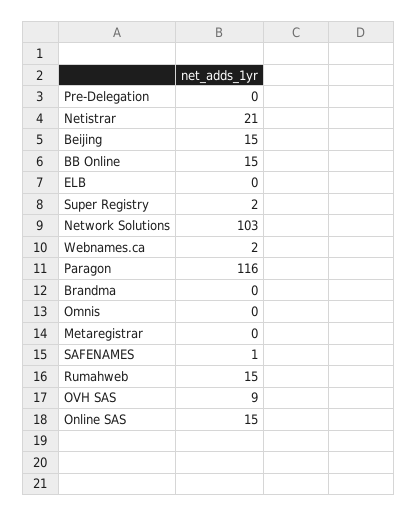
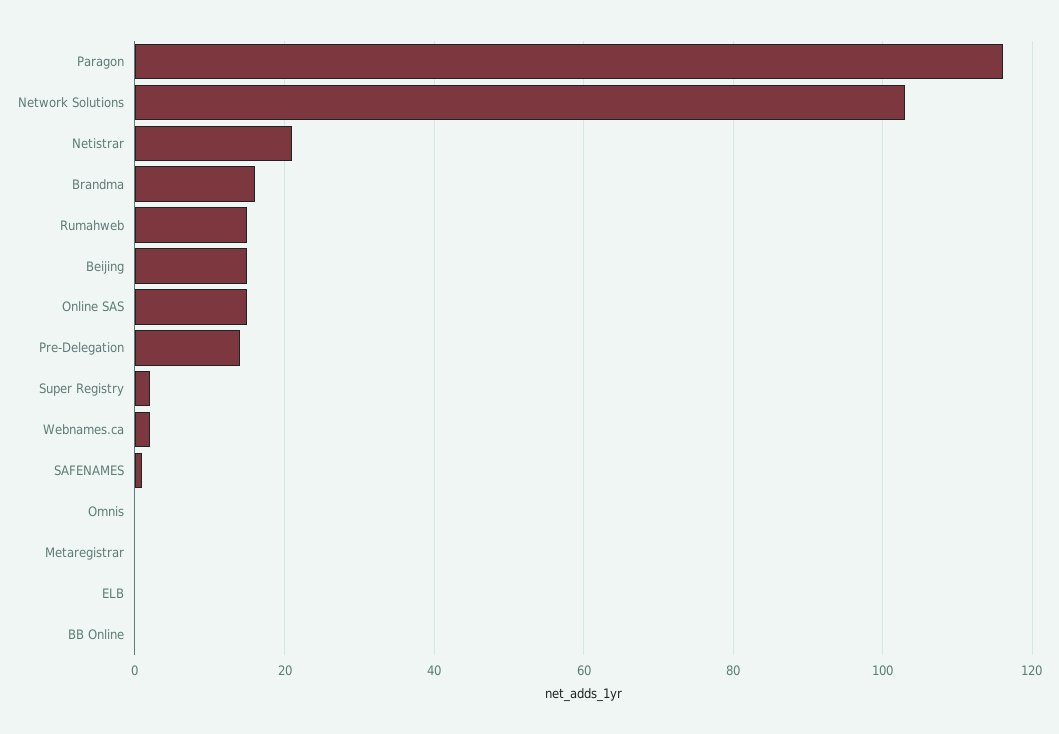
Pre-Delegation: 0 -> 15
BB Online: 15 -> 0
Brandma: 0 -> 15
OVH SAS: 9 -> none

